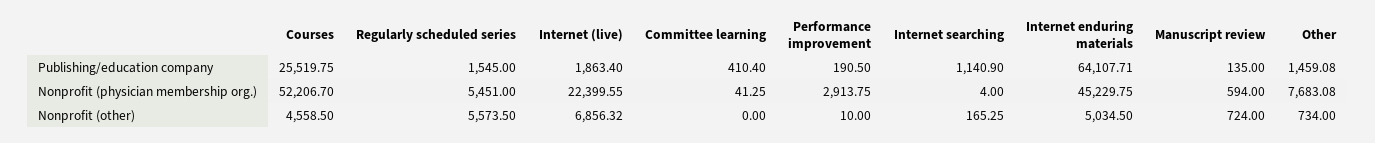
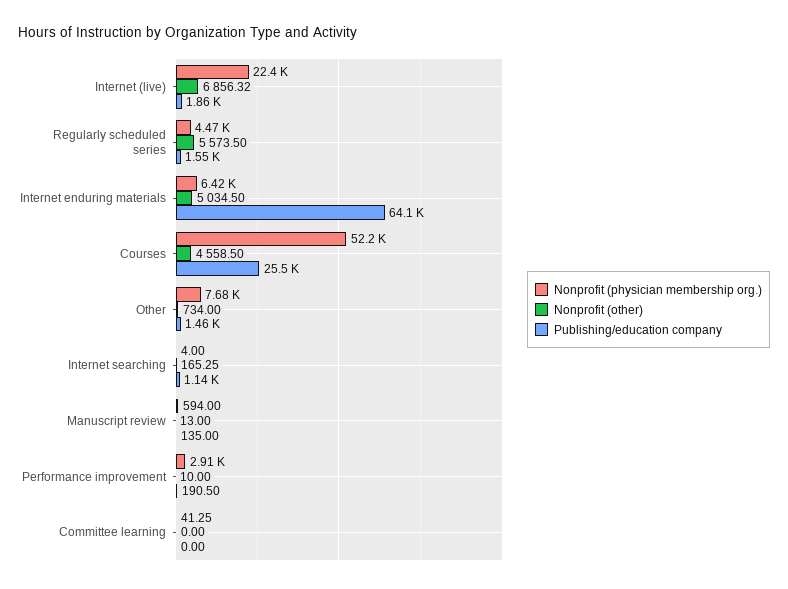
Publishing/education company, Committee learning: 410.4 -> 0
Nonprofit (physician membership org.), Regularly scheduled series: 5451 -> 4470
Nonprofit (physician membership org.), Internet enduring materials: 45229.75 -> 6420
Nonprofit (other), Manuscript review: 724 -> 13

